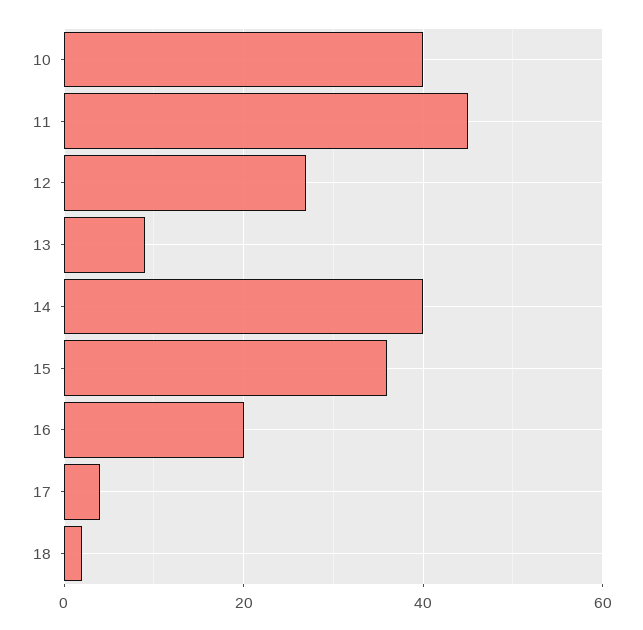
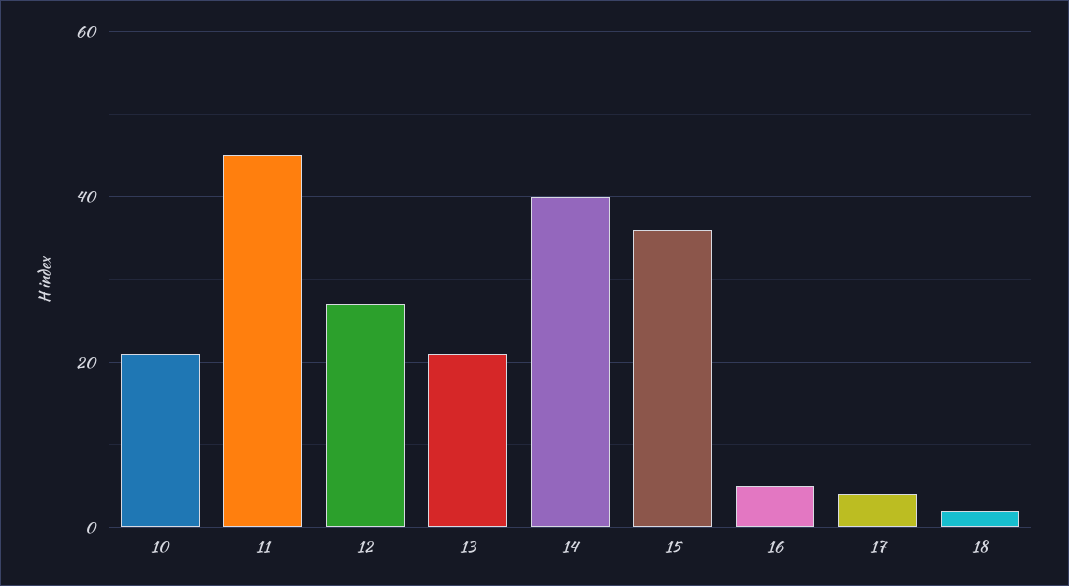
10: 40 -> 20
13: 10 -> 20
16: 20 -> 5

